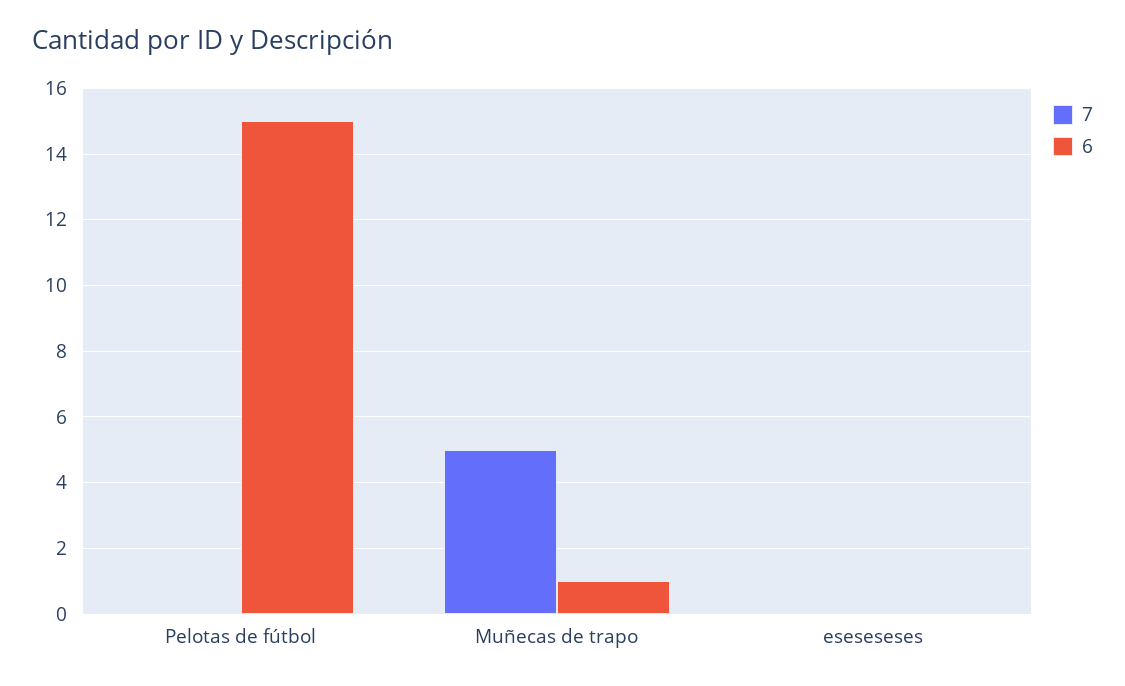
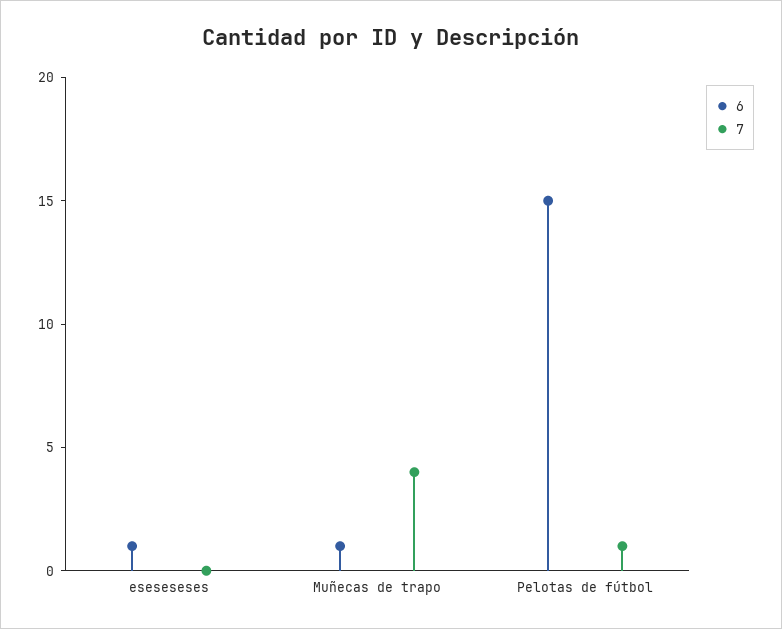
7, Pelotas de fútbol: 0 -> 1
7, Muñecas de trapo: 5 -> 4
6, eseseseses: 0 -> 1

